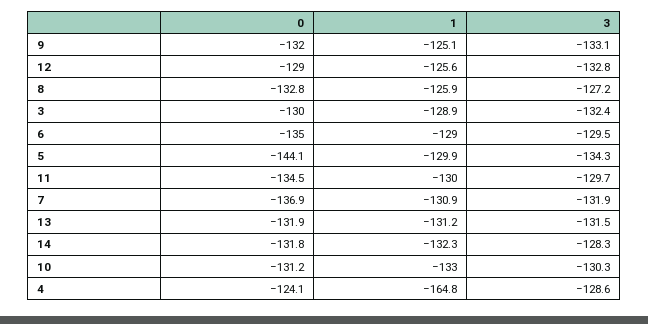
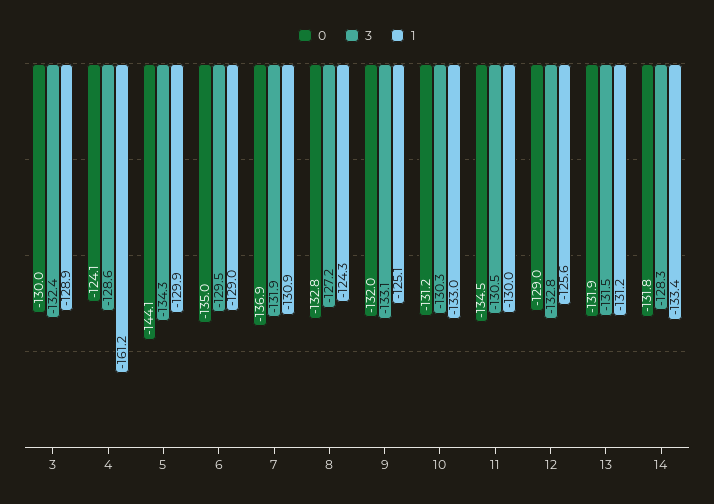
1, 8: -125.9 -> -124.3
3, 11: -129.7 -> -130.5
1, 14: -132.3 -> -133.4
1, 4: -164.8 -> -161.2

